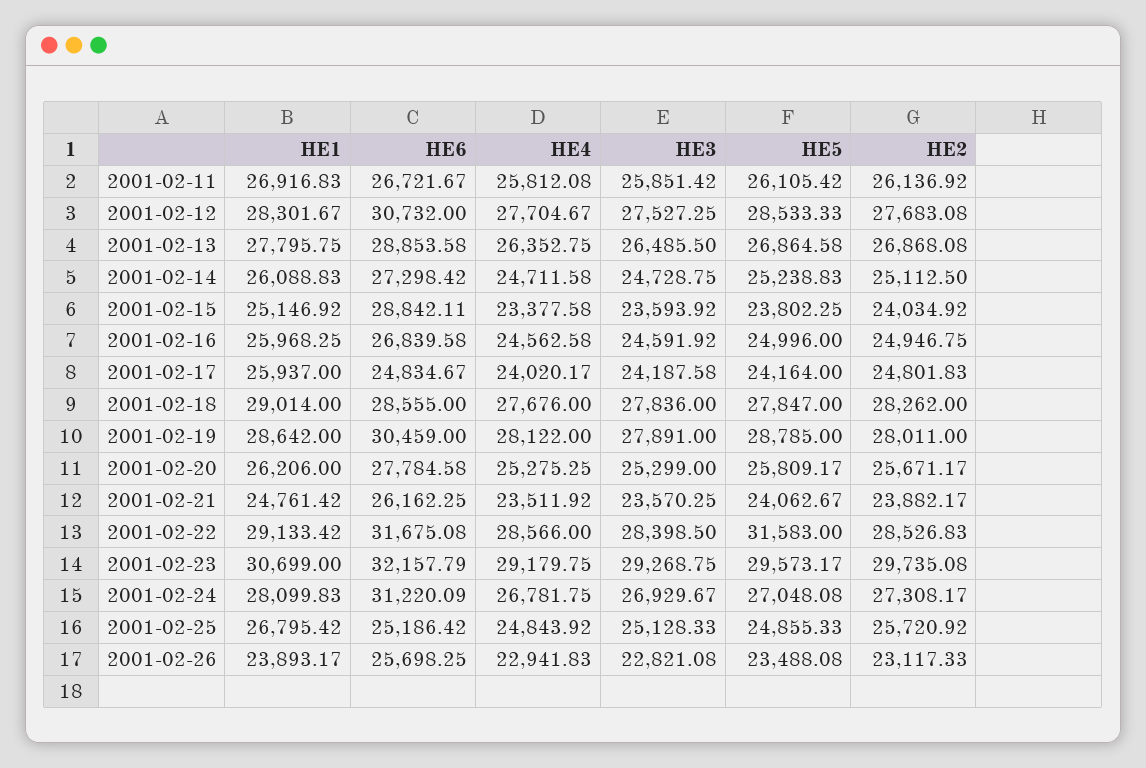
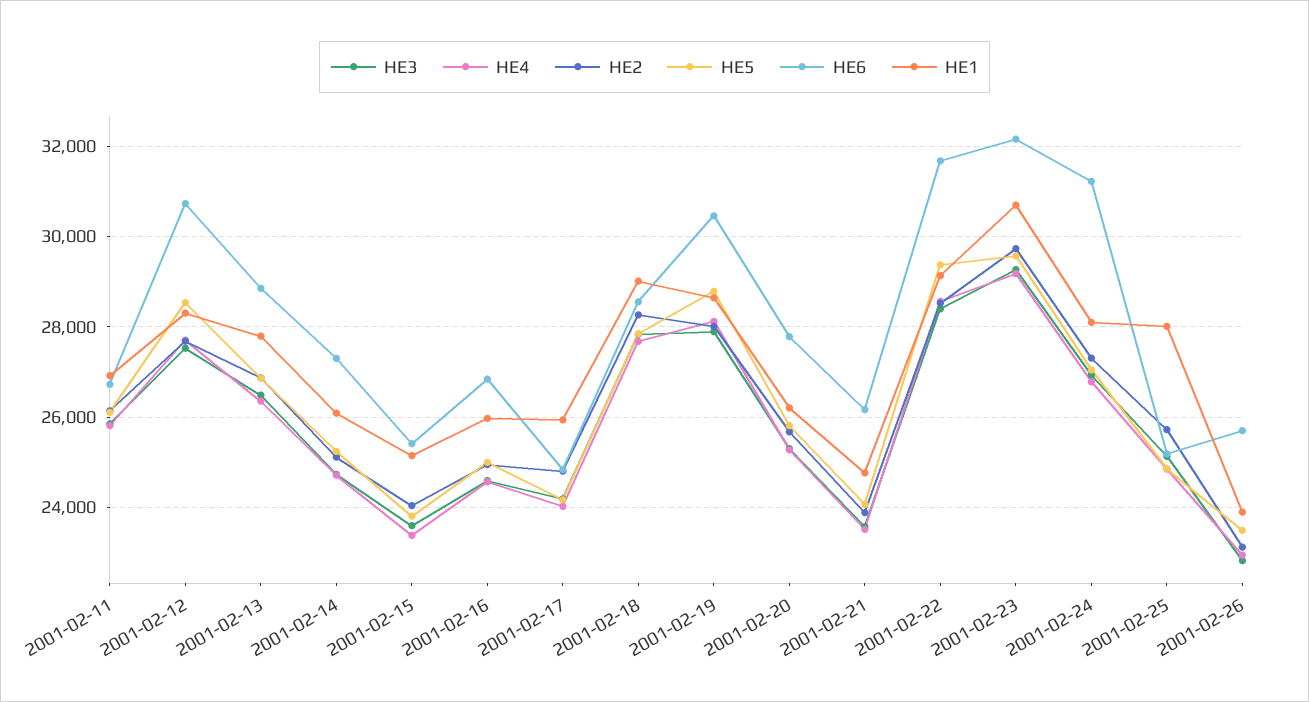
HE6, 2001-02-15: 28842.11 -> 25400
HE5, 2001-02-22: 31583 -> 29400
HE1, 2001-02-25: 26795.42 -> 28000

